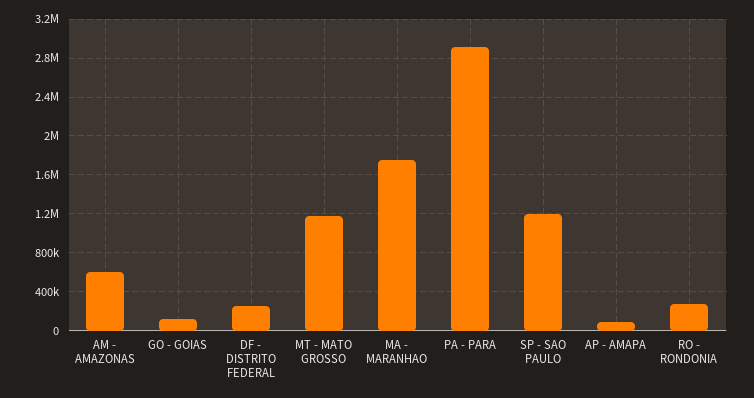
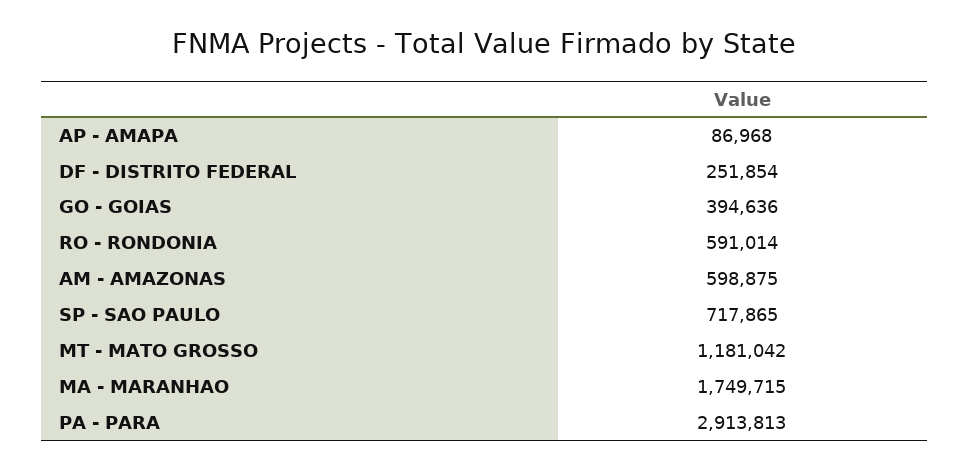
GO - GOIAS: 100000 -> 394636
SP - SAO PAULO: 1200000 -> 717865
RO - RONDONIA: 300000 -> 591014

